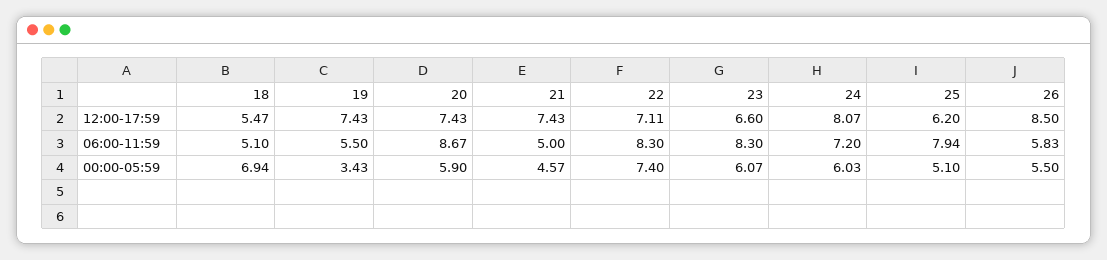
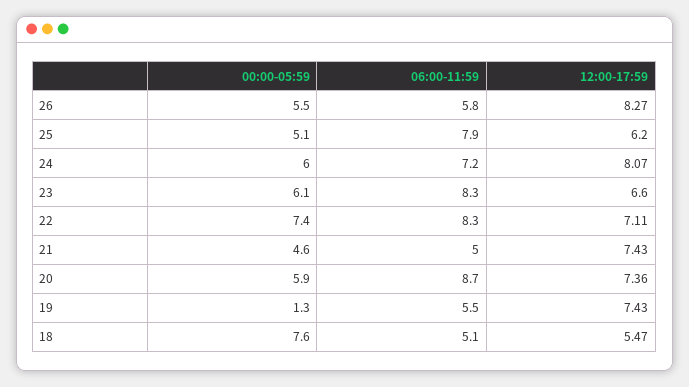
20, 12:00-17:59: 7.43 -> 7.36
26, 12:00-17:59: 8.5 -> 8.27
18, 00:00-05:59: 6.94 -> 7.6
19, 00:00-05:59: 3.43 -> 1.3

